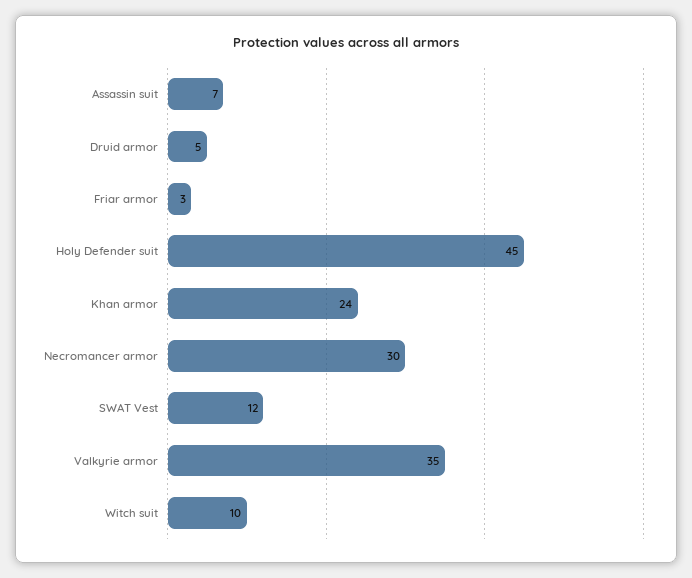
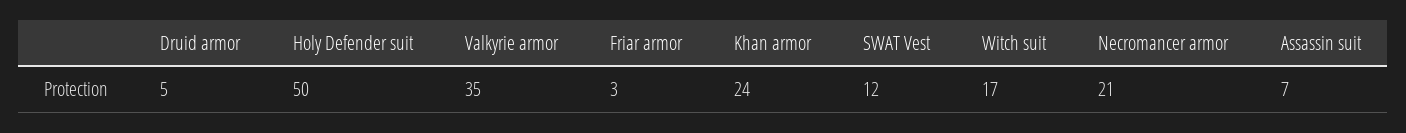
Holy Defender suit: 45 -> 50
Necromancer armor: 30 -> 21
Witch suit: 10 -> 17

